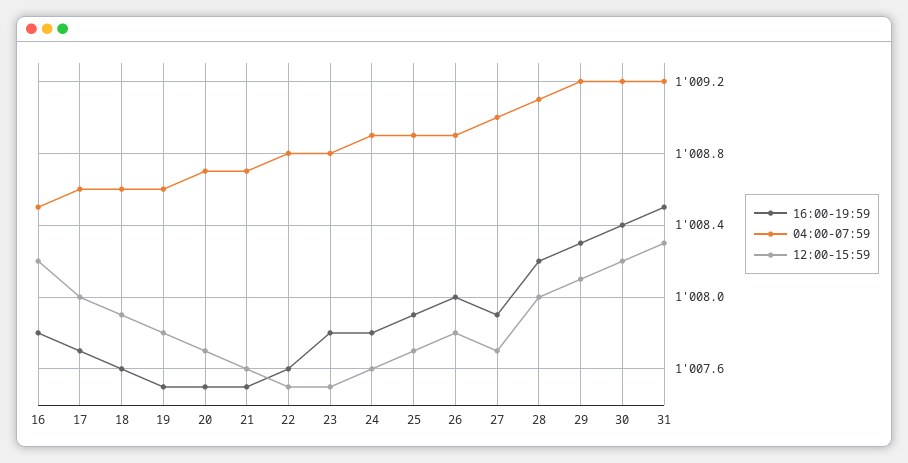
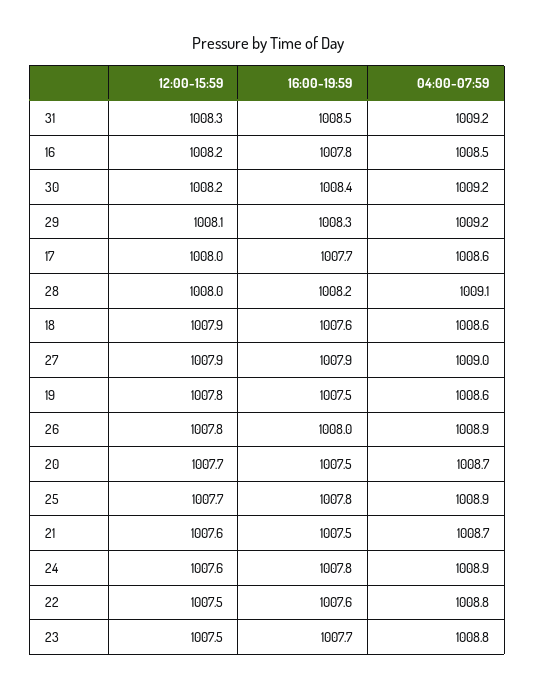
16:00-19:59, 23: 1007.8 -> 1007.7
16:00-19:59, 25: 1007.9 -> 1007.8
12:00-15:59, 27: 1007.7 -> 1007.9

